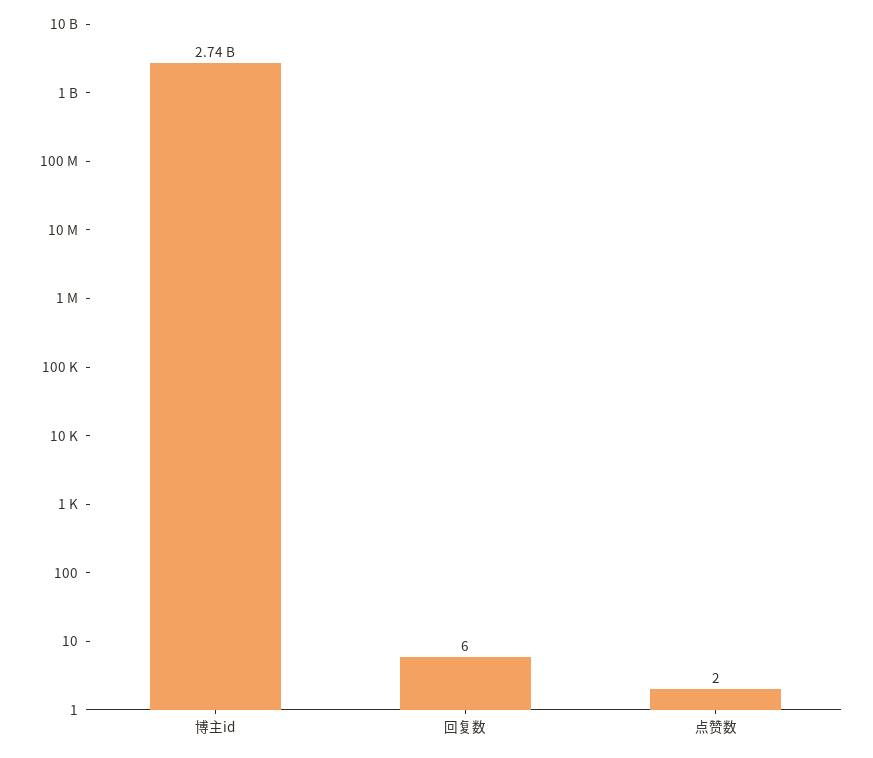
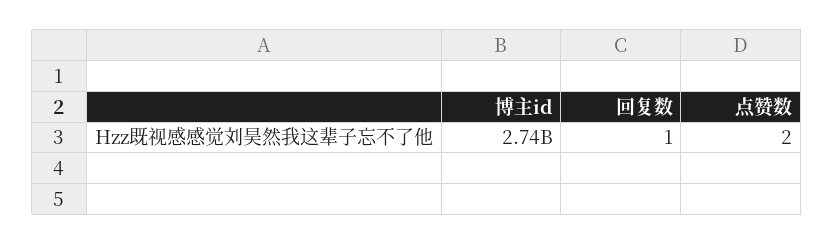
回复数: 6 -> 1

